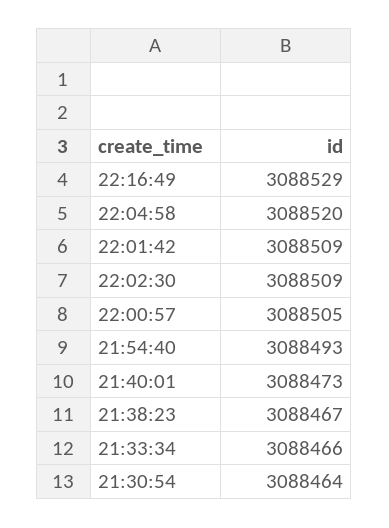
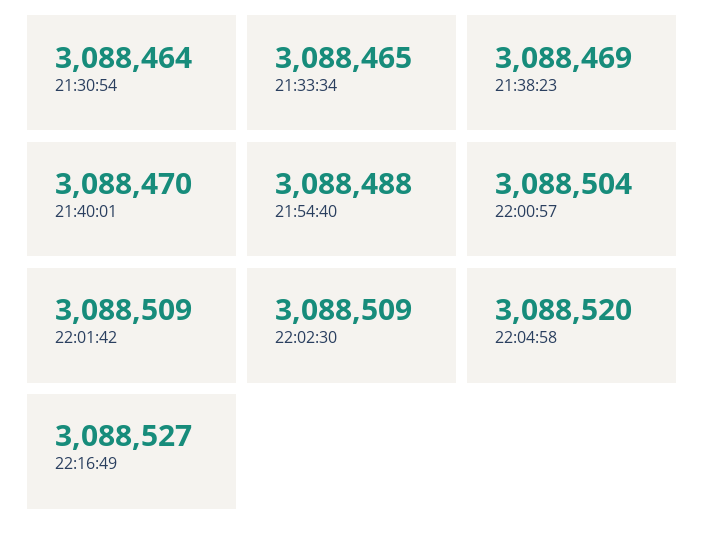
22:16:49: 3088529 -> 3088527
22:00:57: 3088505 -> 3088504
21:54:40: 3088493 -> 3088488
21:40:01: 3088473 -> 3088470
21:38:23: 3088467 -> 3088469
21:33:34: 3088466 -> 3088465

